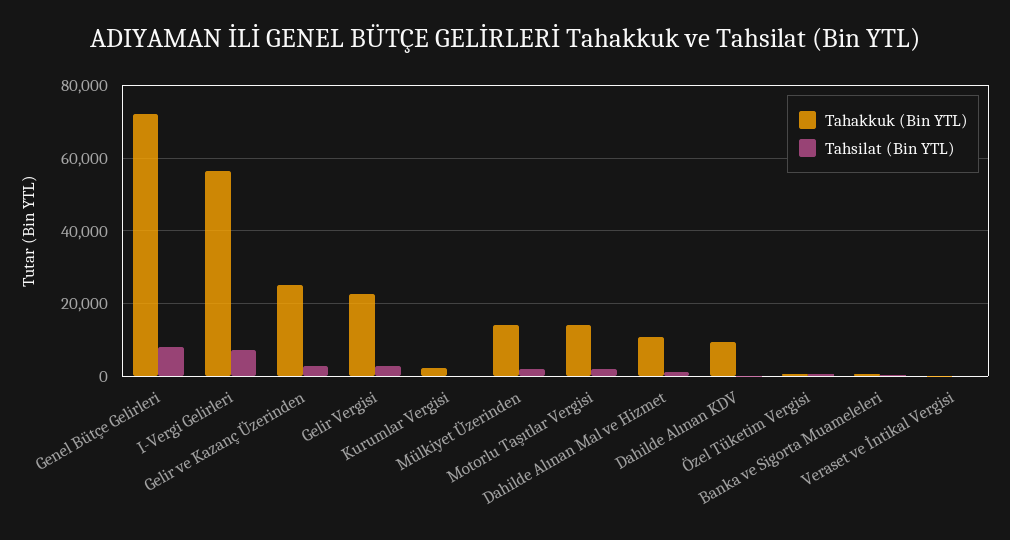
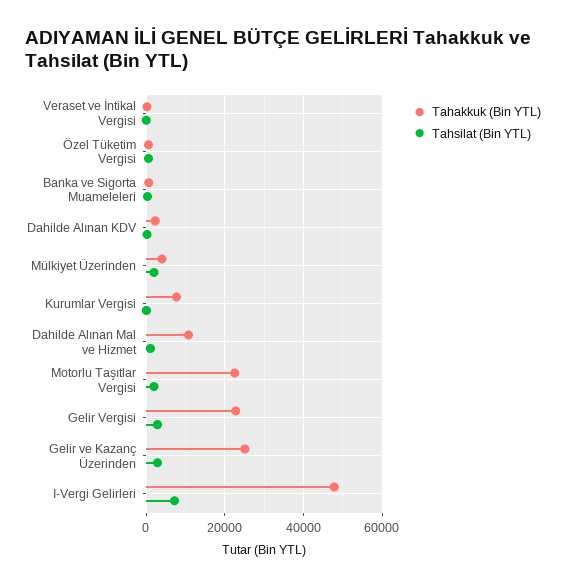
Tahakkuk (Bin YTL), Genel Bütçe Gelirleri: 72000 -> none
Tahsilat (Bin YTL), Genel Bütçe Gelirleri: 8000 -> none
Tahakkuk (Bin YTL), I-Vergi Gelirleri: 56000 -> 48000
Tahakkuk (Bin YTL), Kurumlar Vergisi: 2000 -> 8000
Tahakkuk (Bin YTL), Mülkiyet Üzerinden: 14000 -> 4000
Tahakkuk (Bin YTL), Motorlu Taşıtlar Vergisi: 14000 -> 22000
Tahakkuk (Bin YTL), Dahilde Alınan KDV: 10000 -> 2000

